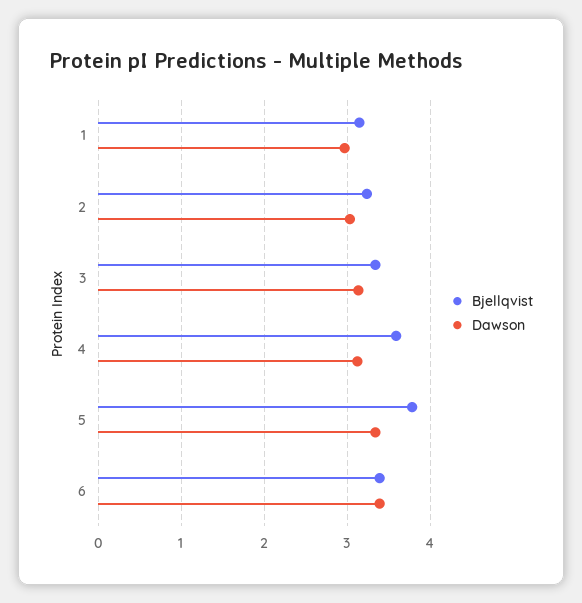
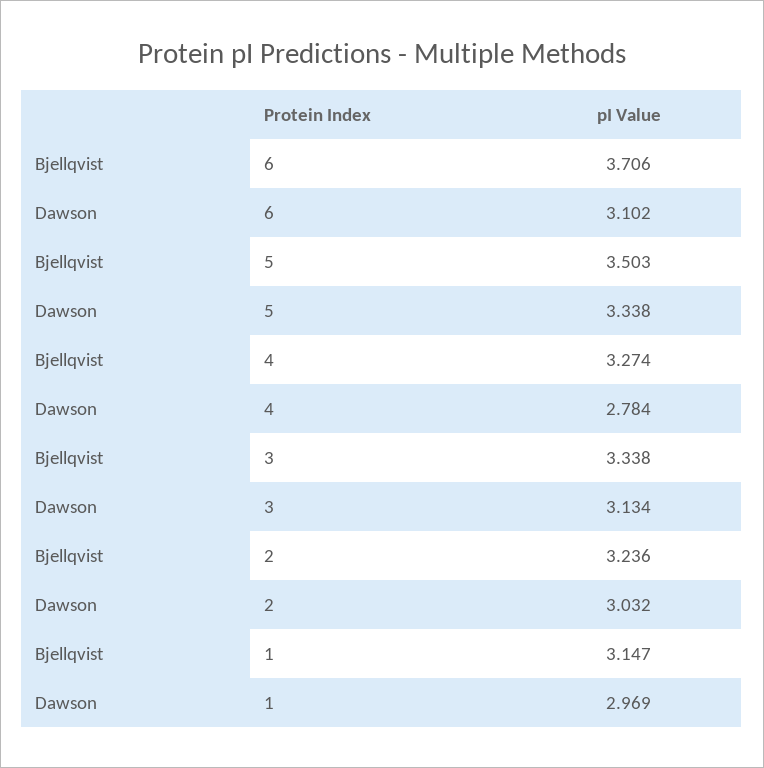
Bjellqvist, 4: 3.6 -> 3.274
Dawson, 4: 3.1 -> 2.784
Bjellqvist, 5: 3.8 -> 3.503
Bjellqvist, 6: 3.4 -> 3.706
Dawson, 6: 3.4 -> 3.102

